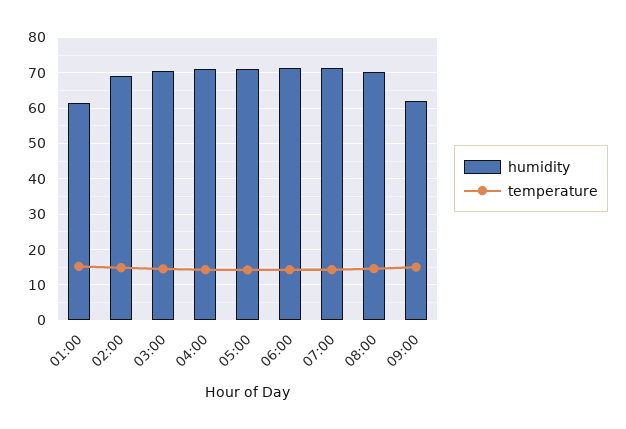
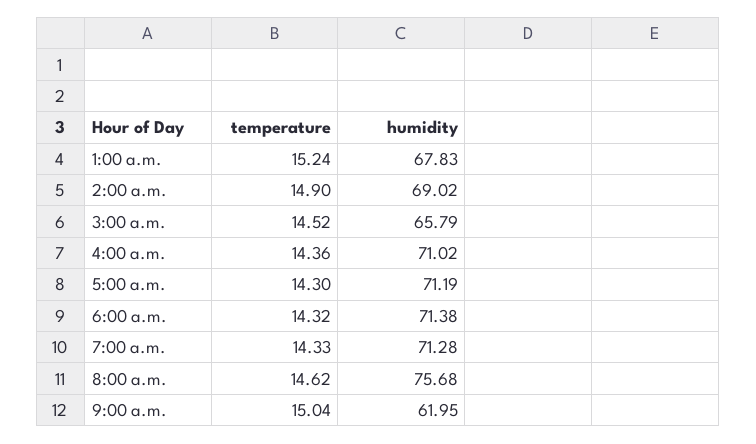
humidity, 01:00: 62 -> 67.83
humidity, 03:00: 70 -> 65.79
humidity, 08:00: 70 -> 75.68

